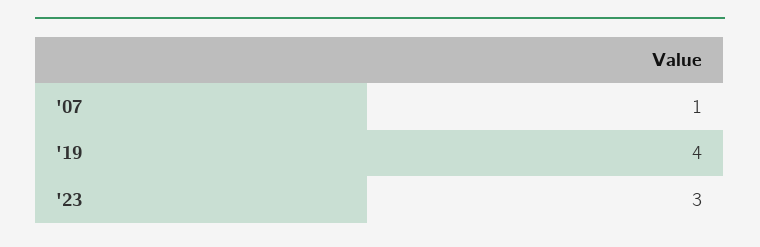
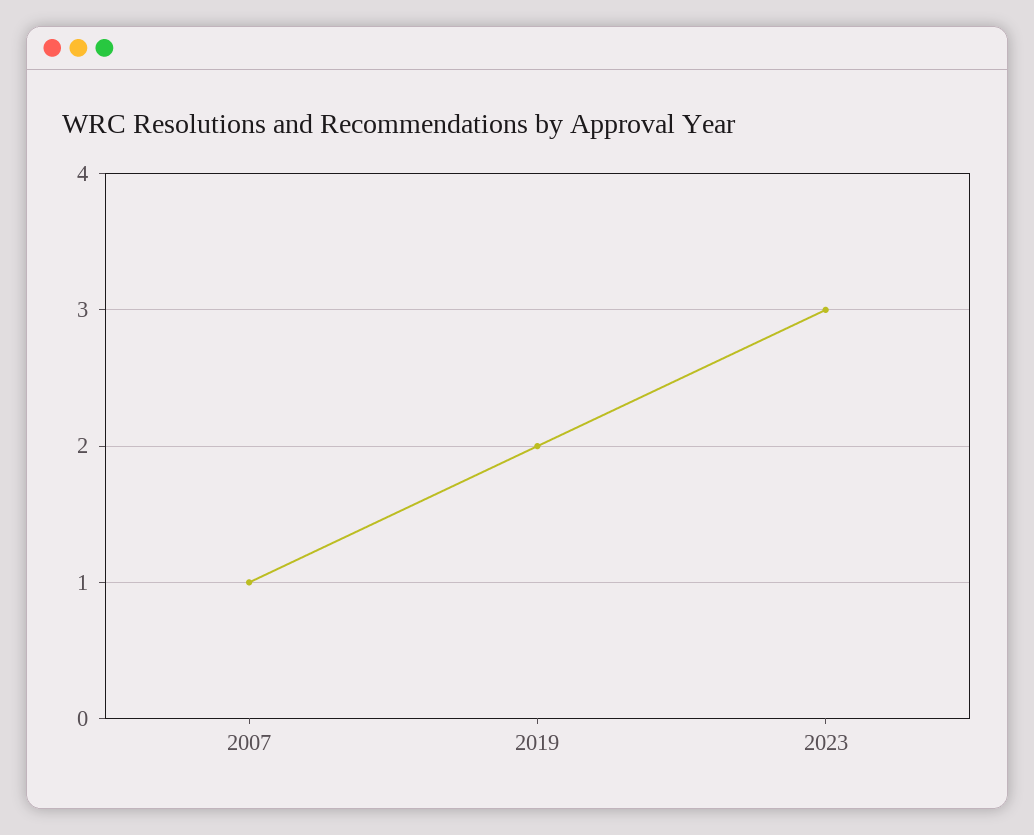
'19: 4 -> 2

